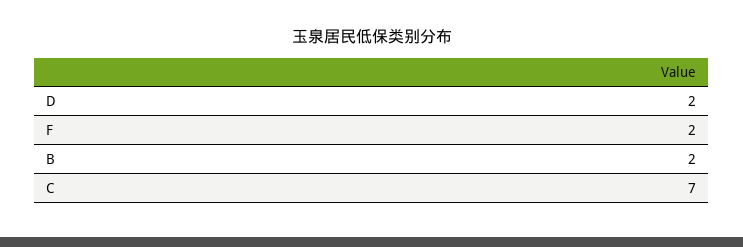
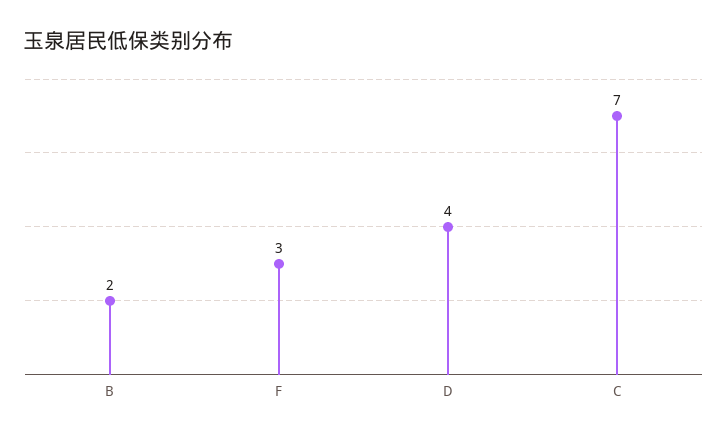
D: 2 -> 4
F: 2 -> 3

